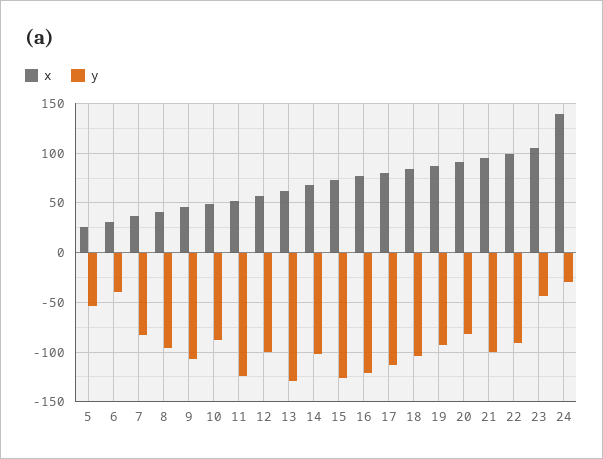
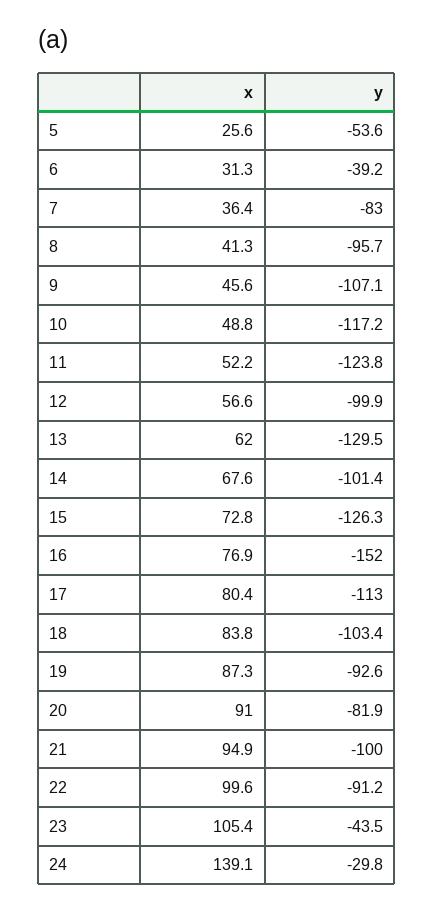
y, 10: -90 -> -117.2
y, 16: -120 -> -152

